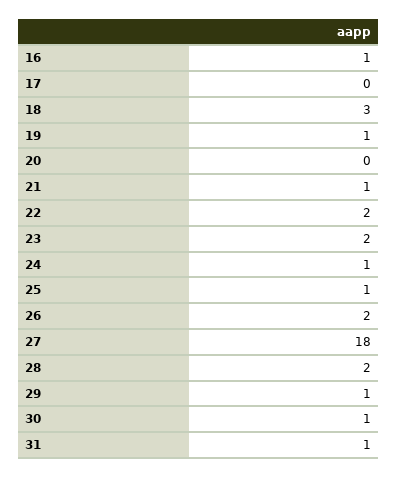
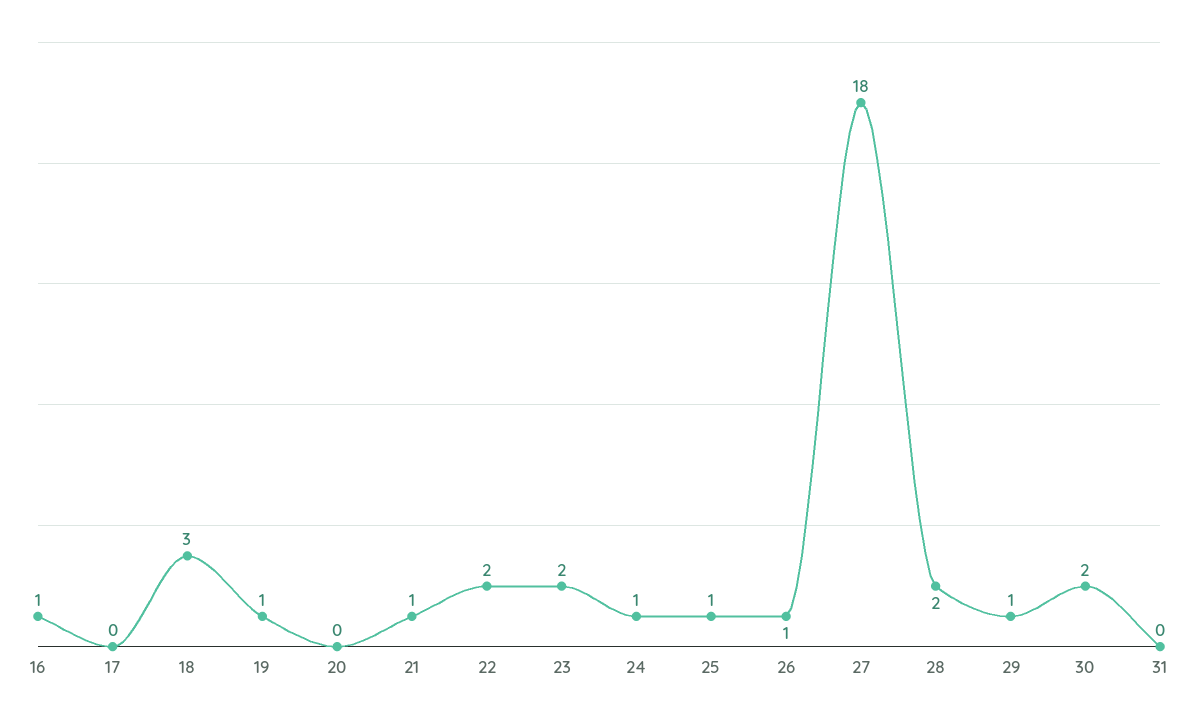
26: 2 -> 1
30: 1 -> 2
31: 1 -> 0

